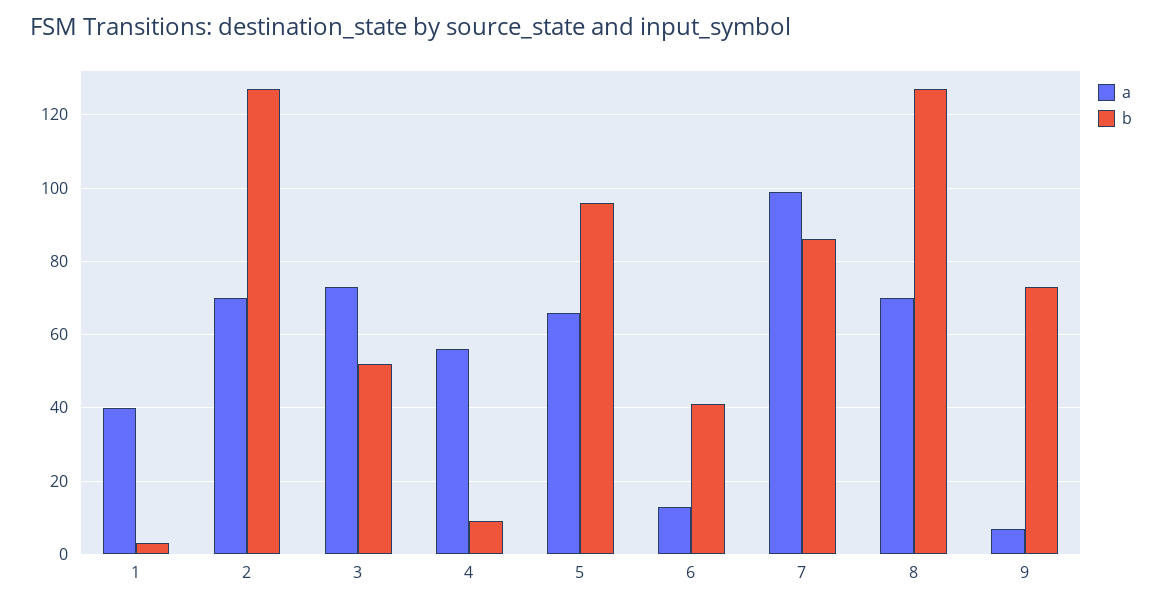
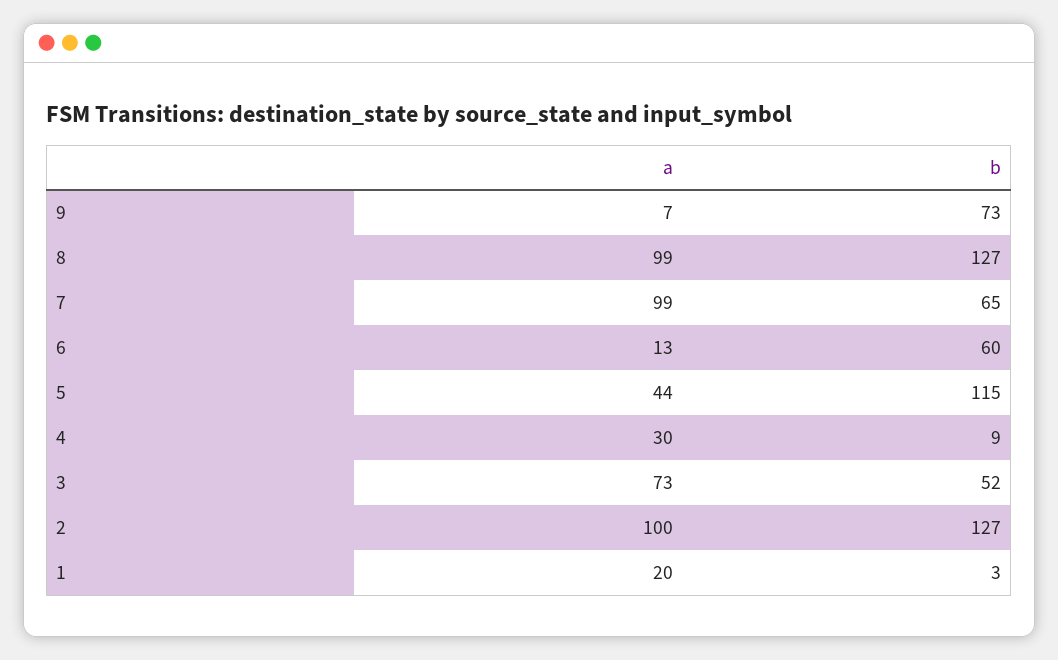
a, 1: 40 -> 20
a, 2: 70 -> 100
a, 4: 55 -> 30
a, 5: 65 -> 44
b, 5: 95 -> 115
b, 6: 40 -> 60
b, 7: 85 -> 65
a, 8: 70 -> 99

